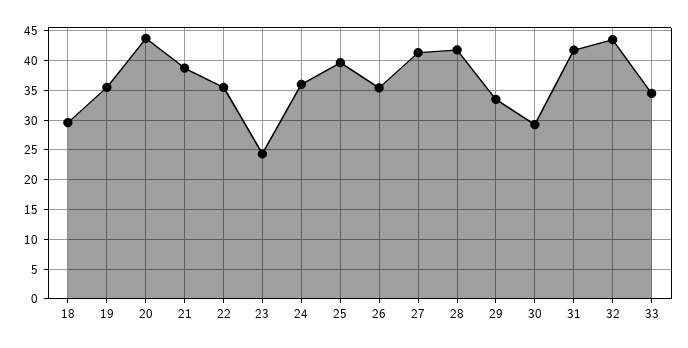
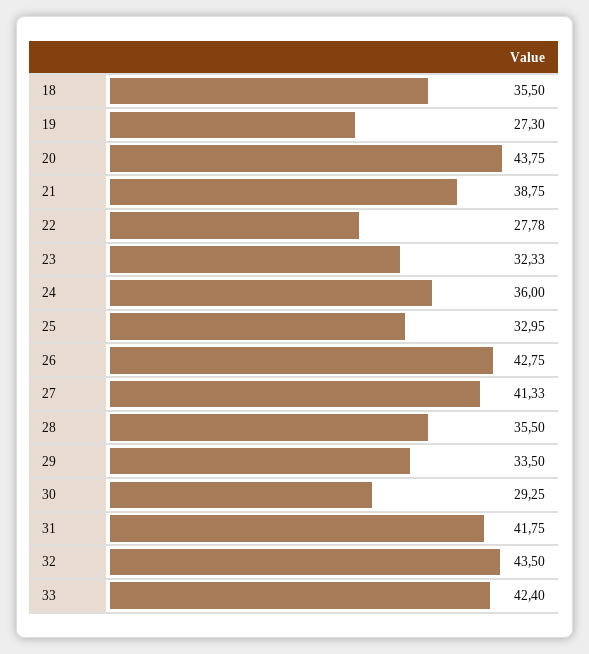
18: 30 -> 35.5
19: 35 -> 27.3
22: 35 -> 27.78
23: 25 -> 32.33
25: 40 -> 32.95
26: 35 -> 42.75
28: 42.5 -> 35.5
33: 35 -> 42.4

